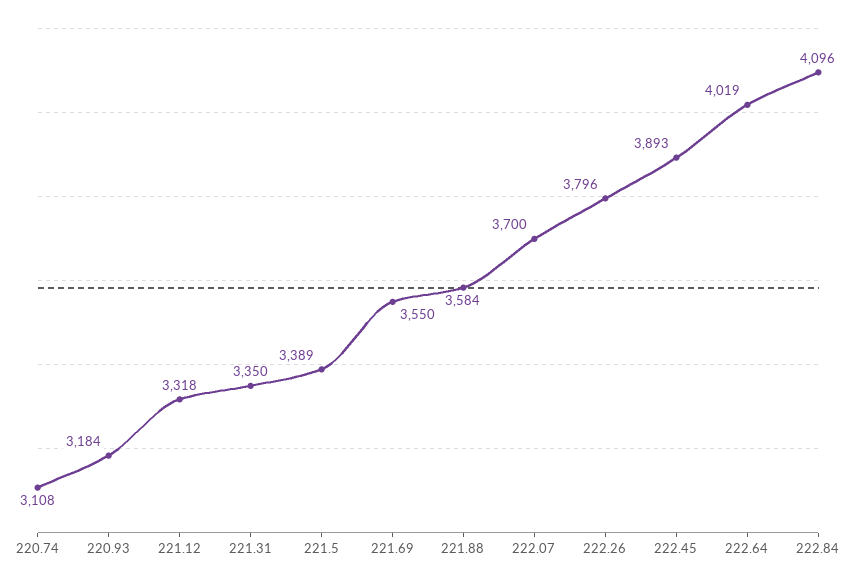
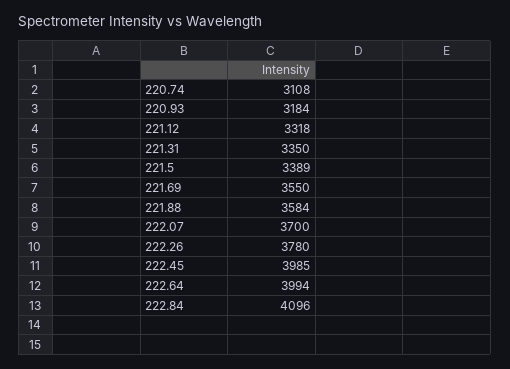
222.26: 3796 -> 3780
222.45: 3893 -> 3985
222.64: 4019 -> 3994

